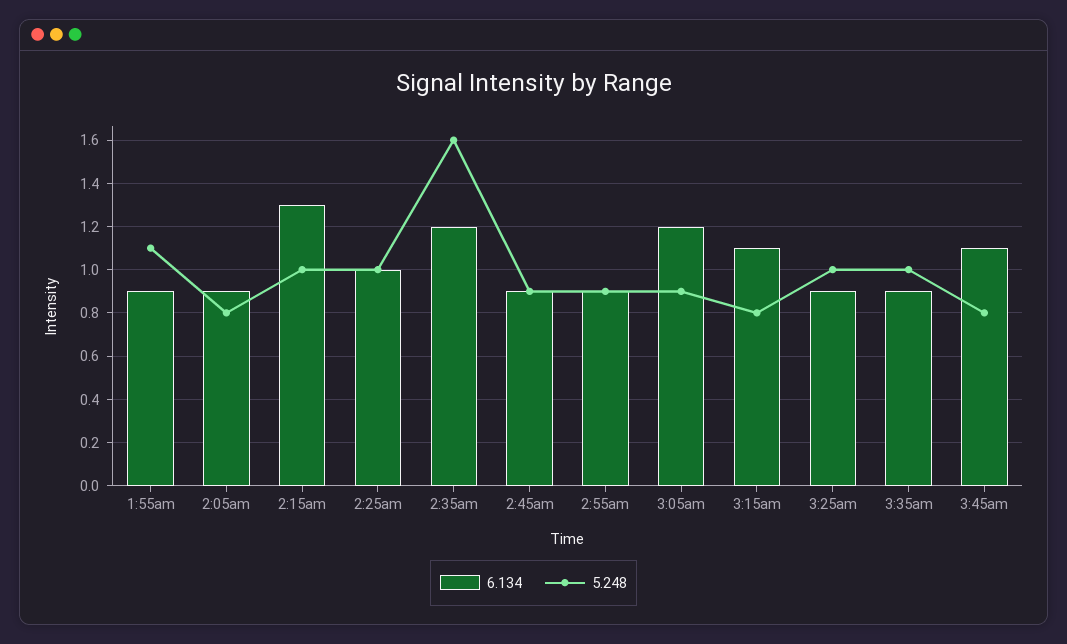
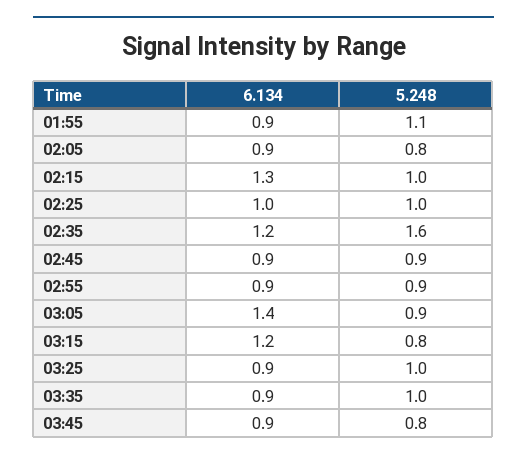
6.134, 3:05am: 1.2 -> 1.4
6.134, 3:15am: 1.1 -> 1.2
6.134, 3:45am: 1.1 -> 0.9

